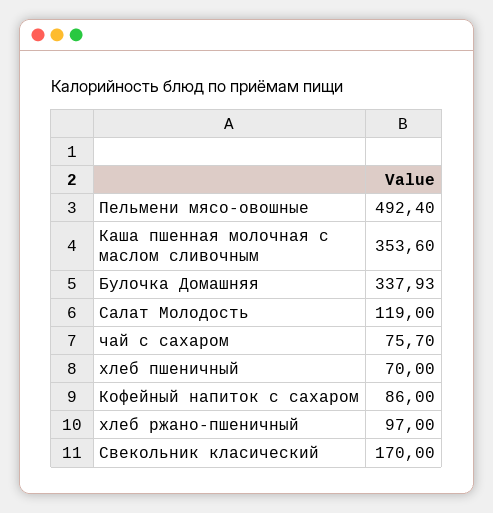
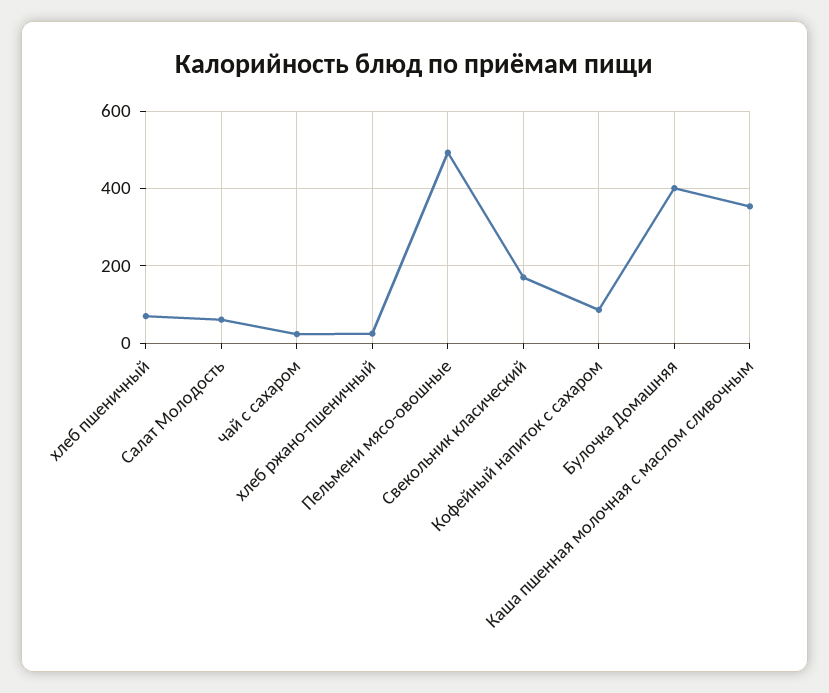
Булочка Домашняя: 337.93 -> 400
Салат Молодость: 119 -> 60
чай с сахаром: 75.7 -> 20
хлеб ржано-пшеничный: 97 -> 20

